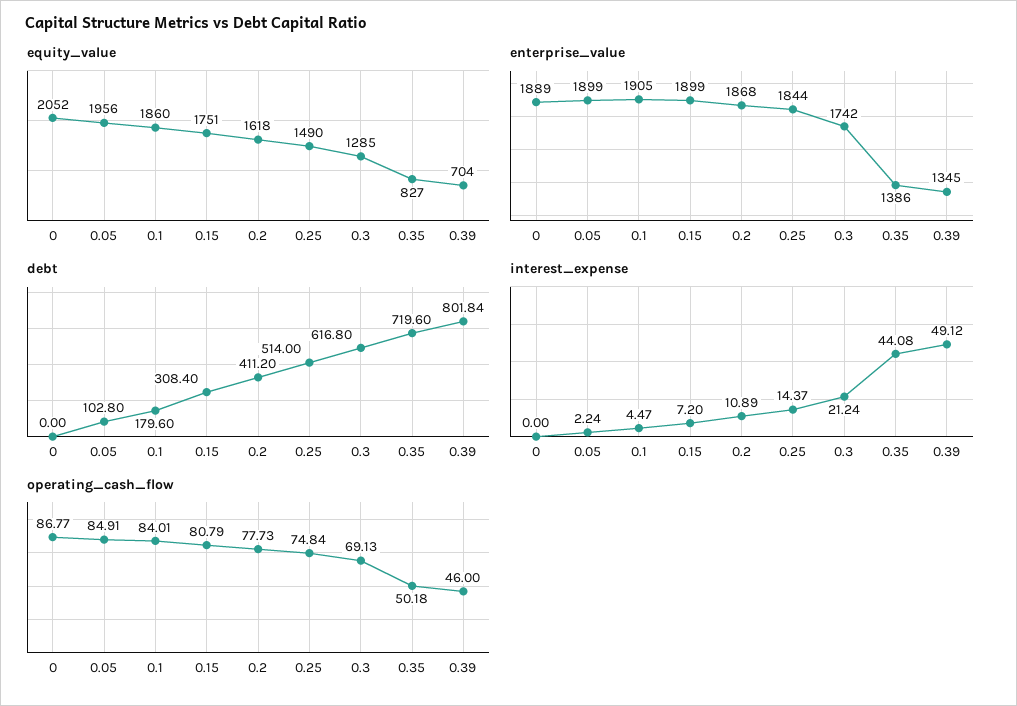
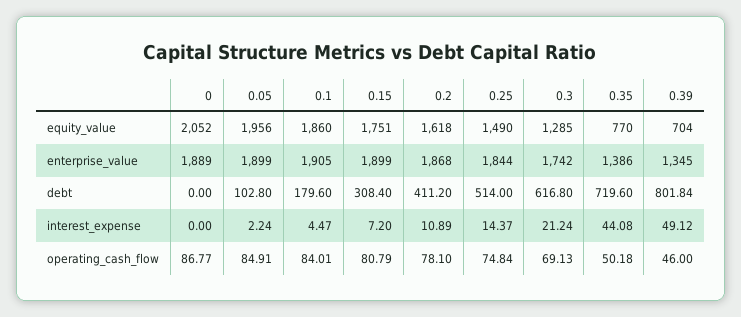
equity_value, 0.35: 827 -> 770
operating_cash_flow, 0.2: 77.73 -> 78.1

